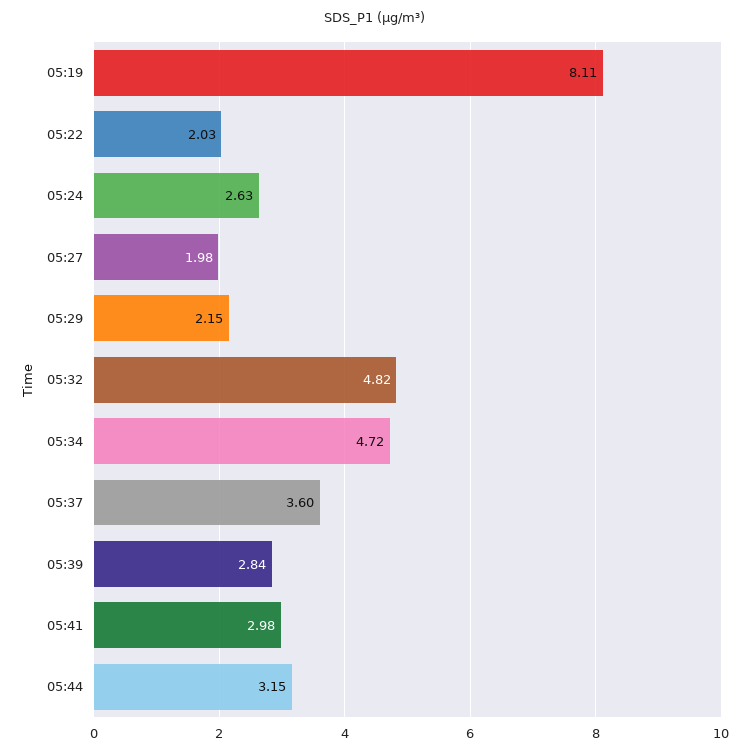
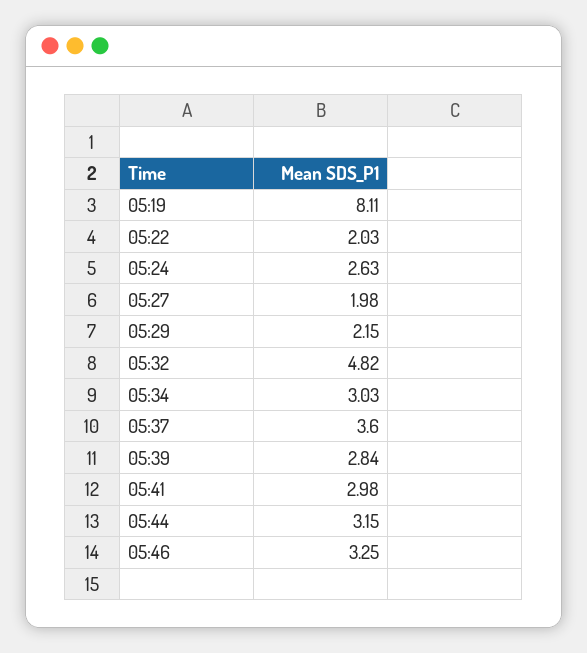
05:34: 4.72 -> 3.03
05:46: none -> 3.25

